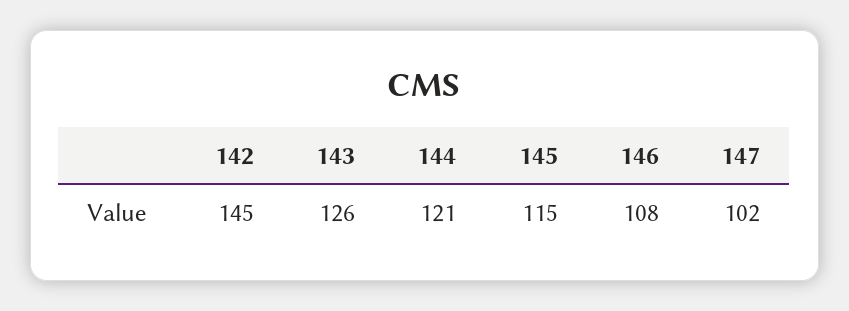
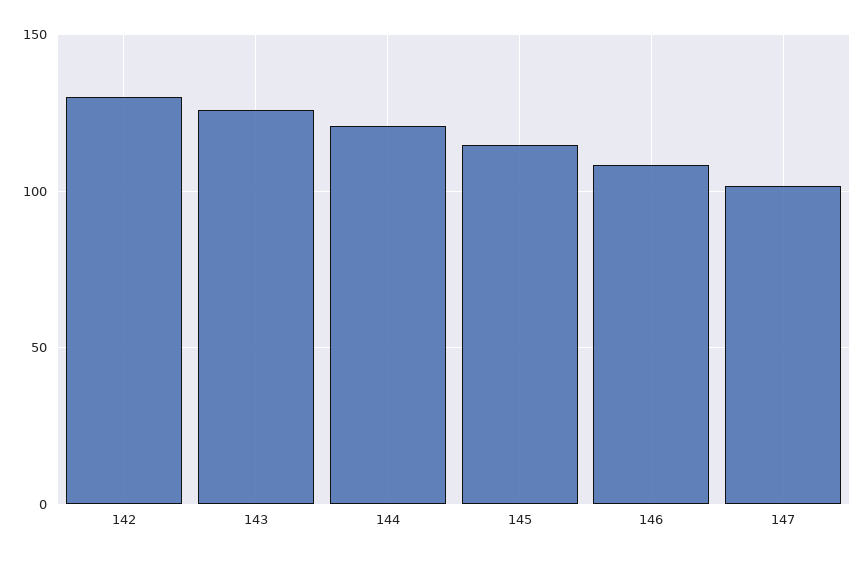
142: 145 -> 130

